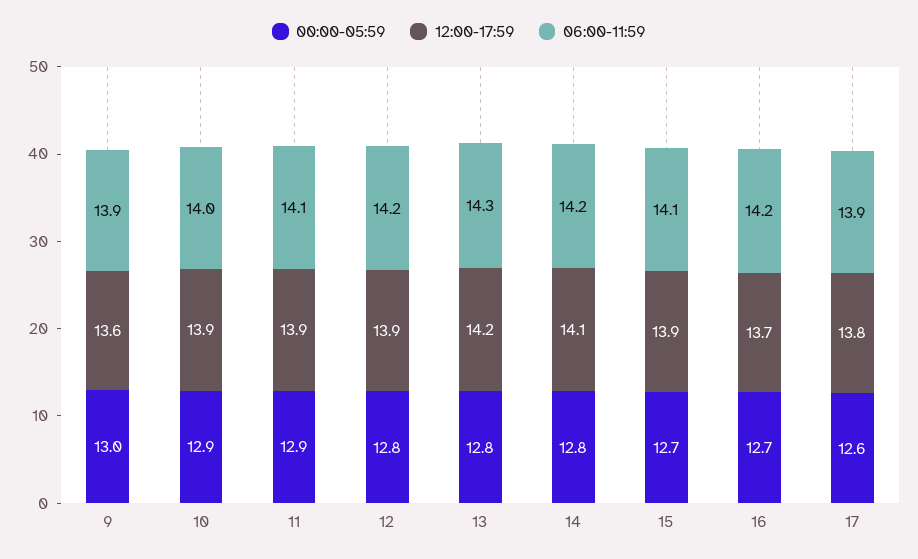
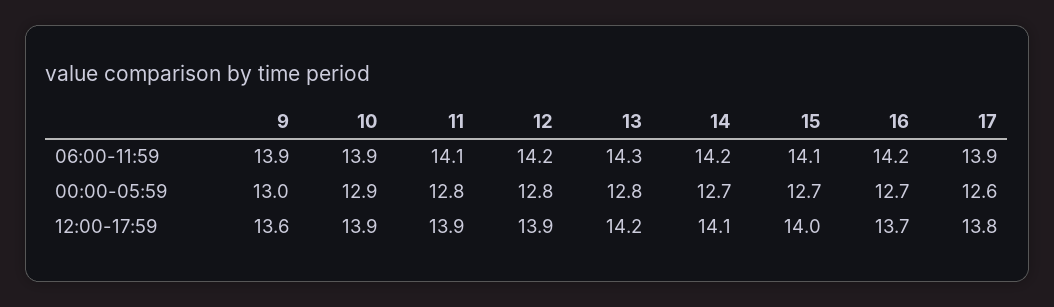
06:00-11:59, 10: 14 -> 13.9
00:00-05:59, 11: 12.9 -> 12.8
00:00-05:59, 14: 12.8 -> 12.7
12:00-17:59, 15: 13.9 -> 14

